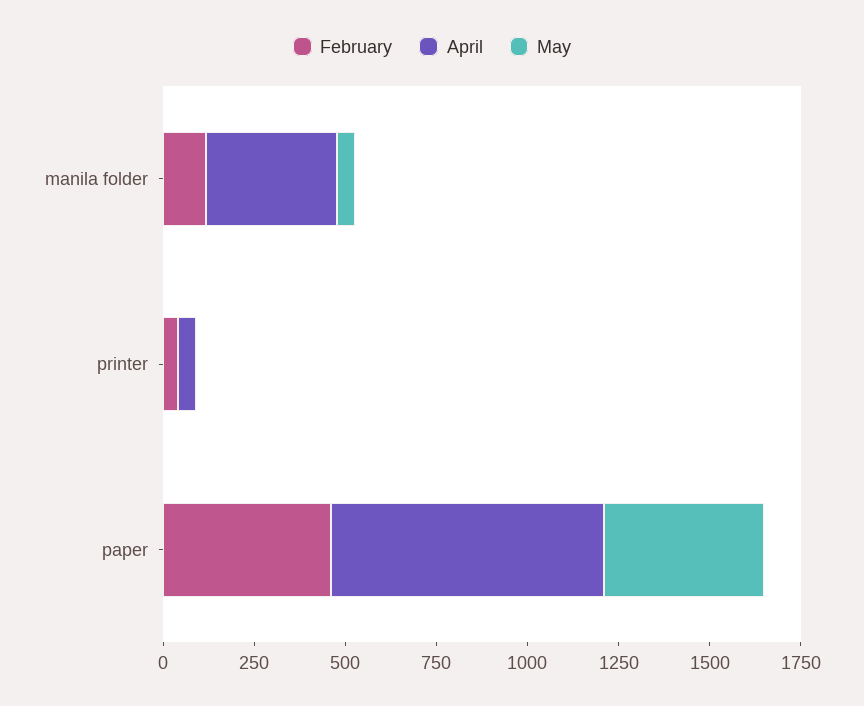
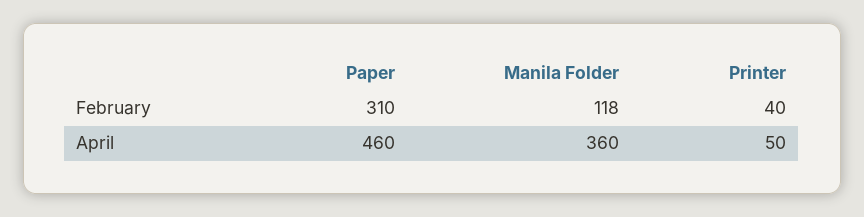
May, manila folder: 50 -> none
May, printer: 0 -> none
February, paper: 450 -> 310
April, paper: 750 -> 460
May, paper: 450 -> none

